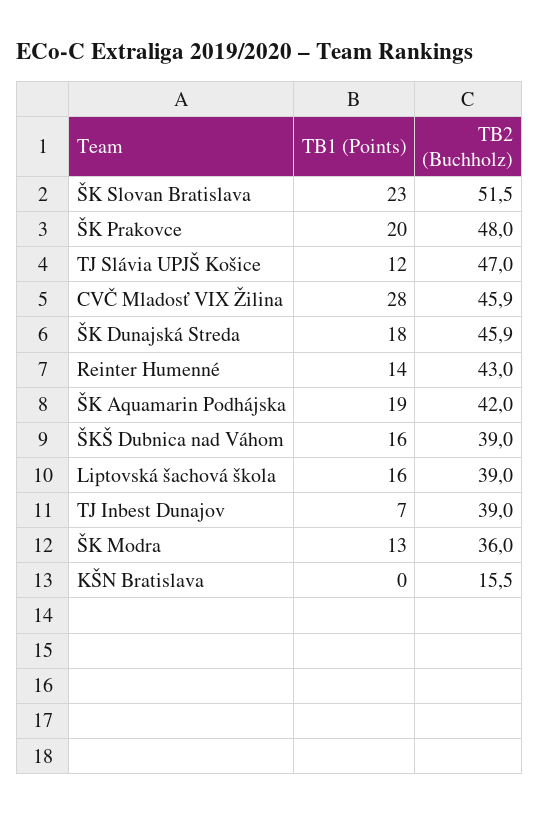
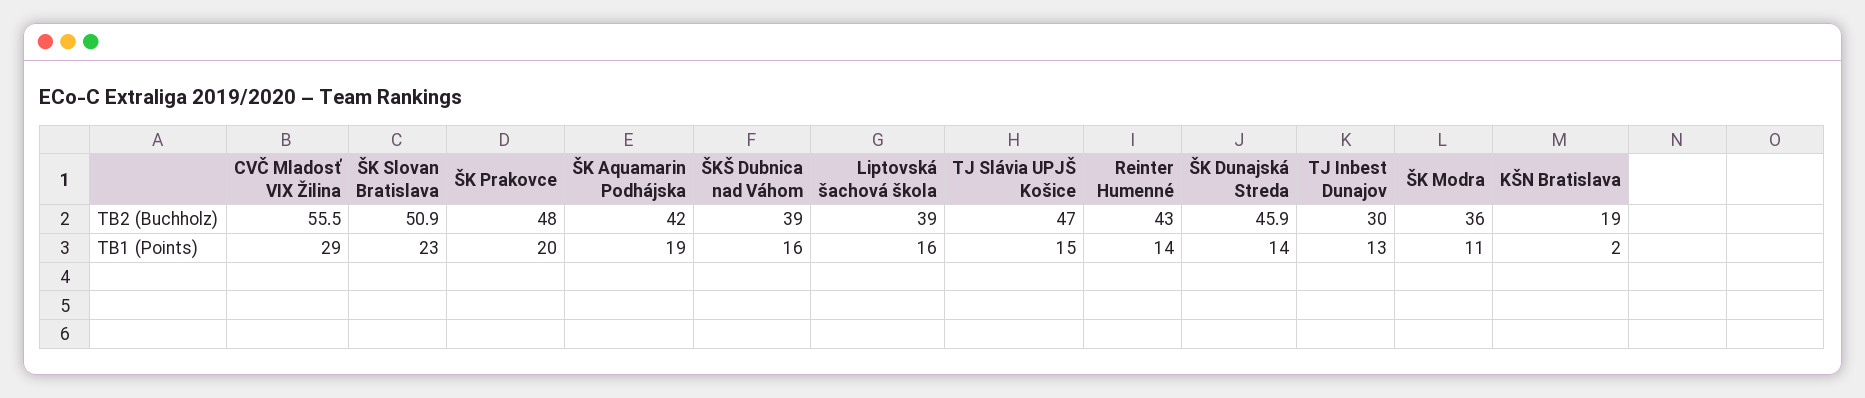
TB2 (Buchholz), ŠK Slovan Bratislava: 51.5 -> 50.9
TB1 (Points), TJ Slávia UPJŠ Košice: 12 -> 15
TB1 (Points), CVČ Mladosť VIX Žilina: 28 -> 29
TB2 (Buchholz), CVČ Mladosť VIX Žilina: 45.9 -> 55.5
TB1 (Points), ŠK Dunajská Streda: 18 -> 14
TB1 (Points), TJ Inbest Dunajov: 7 -> 13
TB2 (Buchholz), TJ Inbest Dunajov: 39 -> 30
TB1 (Points), ŠK Modra: 13 -> 11
TB1 (Points), KŠN Bratislava: 0 -> 2
TB2 (Buchholz), KŠN Bratislava: 15.5 -> 19

